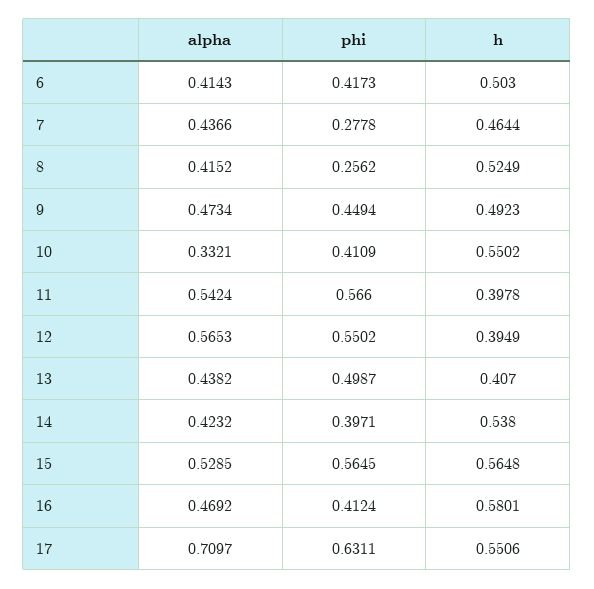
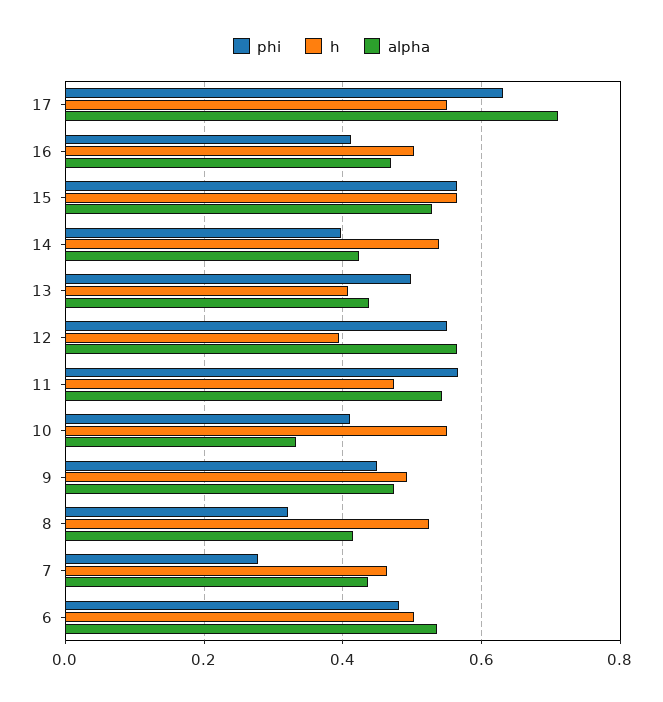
alpha, 6: 0.4143 -> 0.54
phi, 6: 0.4173 -> 0.48
phi, 8: 0.2562 -> 0.32
h, 11: 0.3978 -> 0.48
h, 16: 0.5801 -> 0.5

